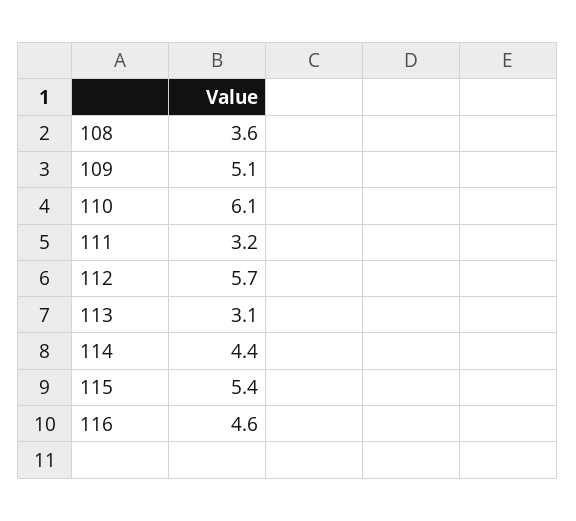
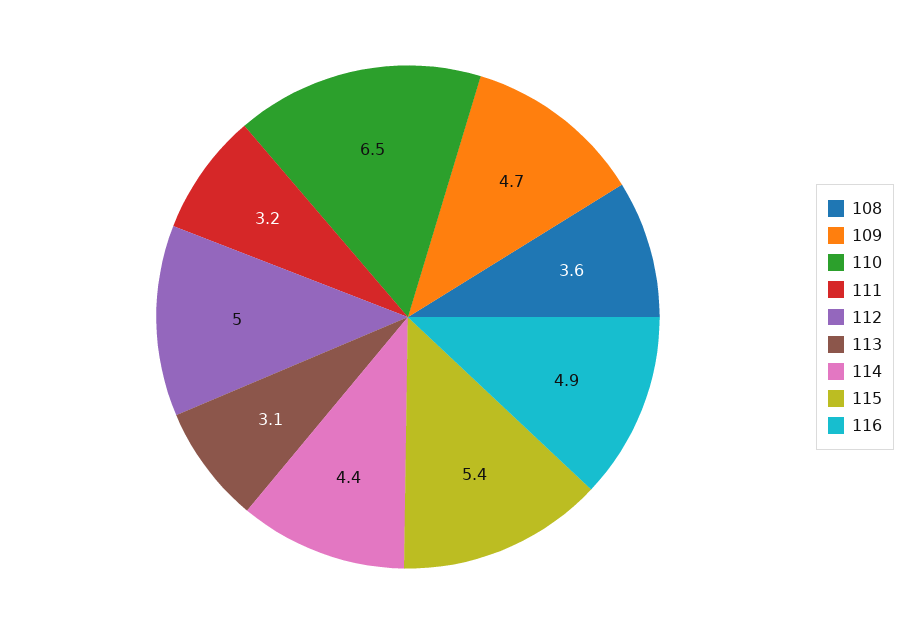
109: 5.1 -> 4.7
110: 6.1 -> 6.5
112: 5.7 -> 5
116: 4.6 -> 4.9

